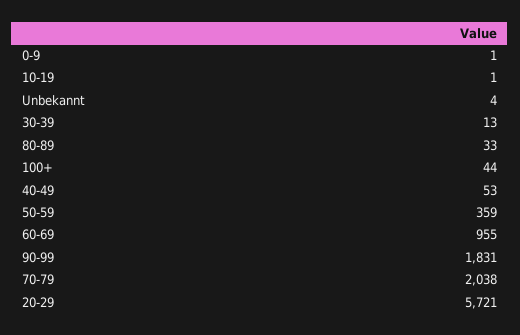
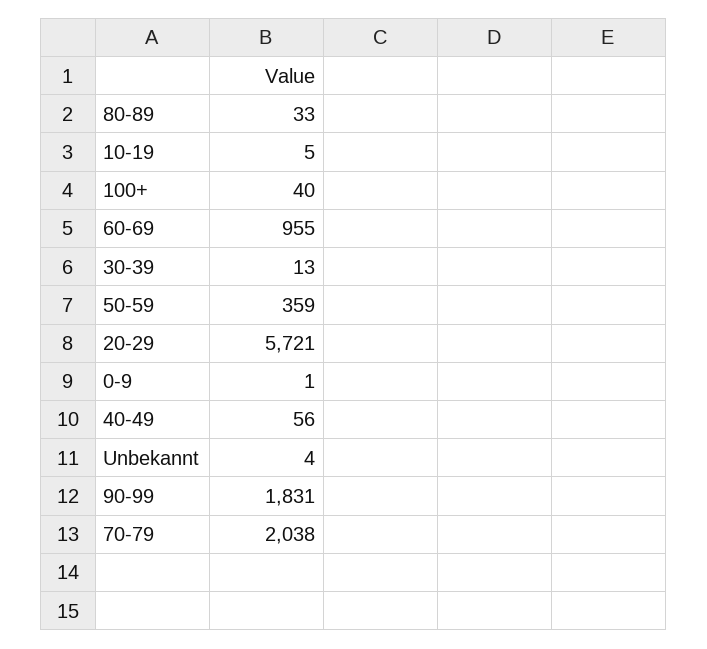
10-19: 1 -> 5
100+: 44 -> 40
40-49: 53 -> 56

